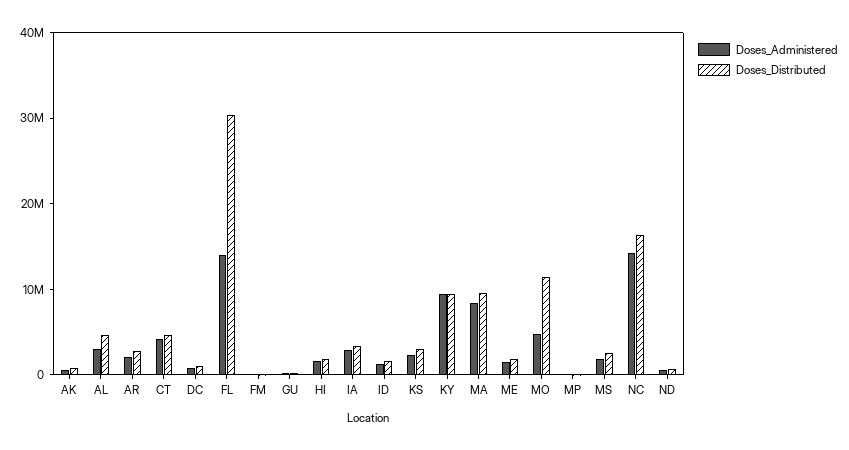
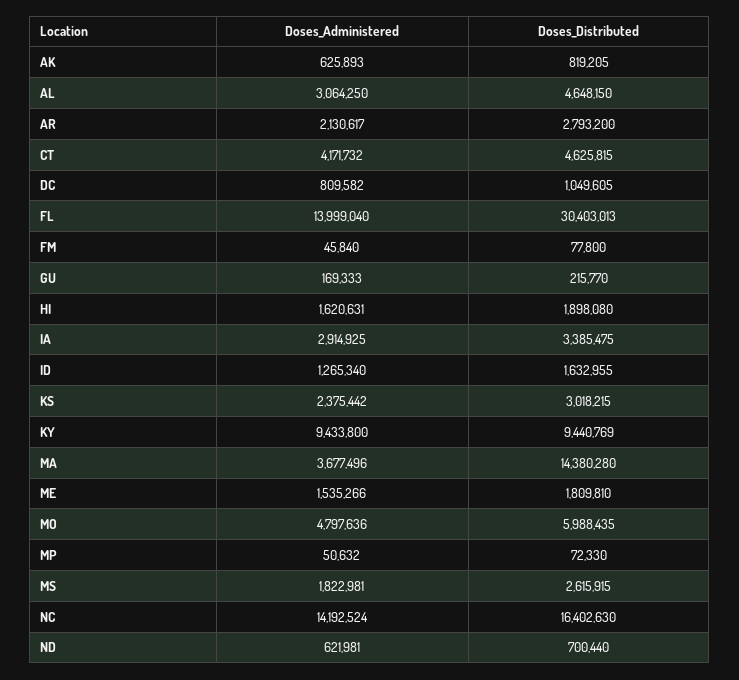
Doses_Administered, MA: 8000000 -> 3677496
Doses_Distributed, MA: 10000000 -> 14380280
Doses_Distributed, MO: 12000000 -> 5988435

